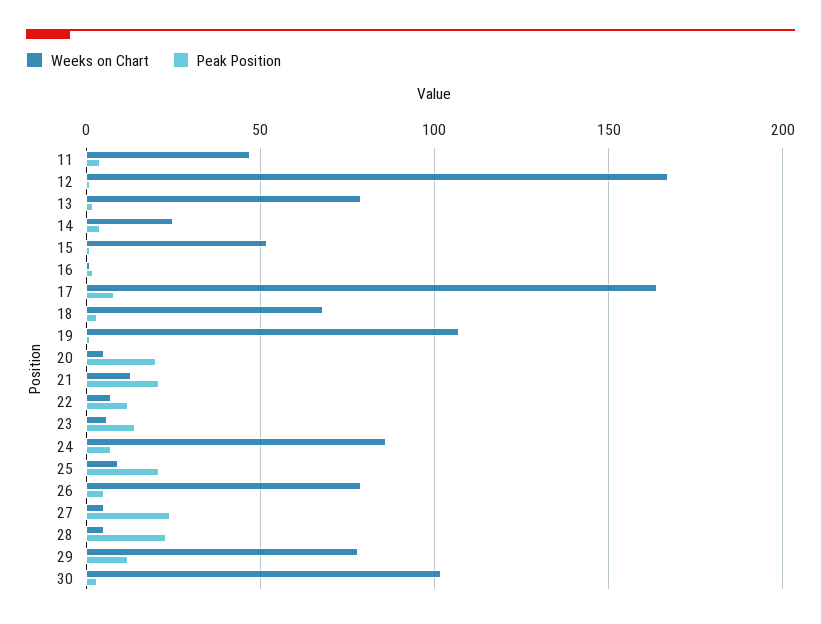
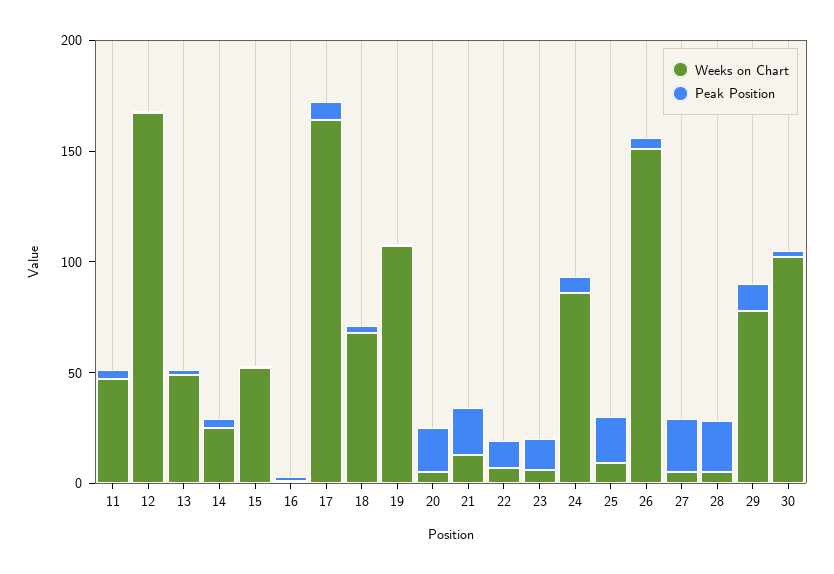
Weeks on Chart, 13: 80 -> 50
Weeks on Chart, 26: 80 -> 150

